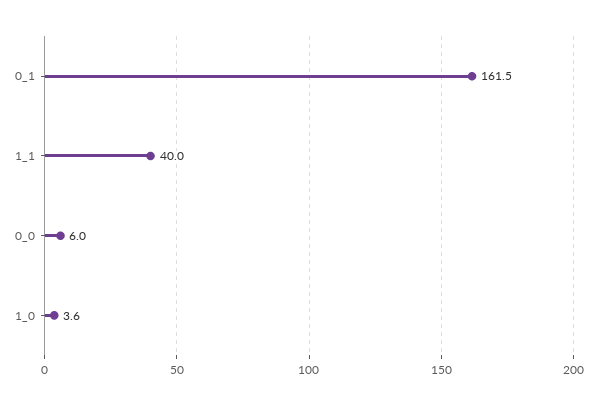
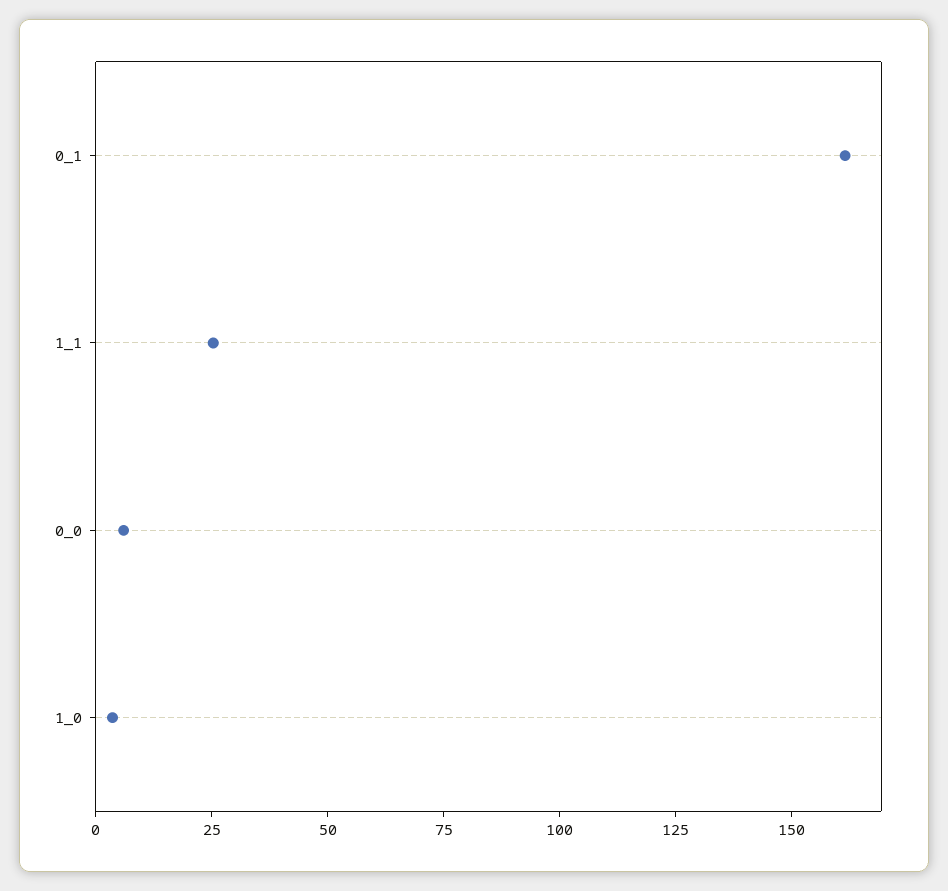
1_1: 40 -> 25

